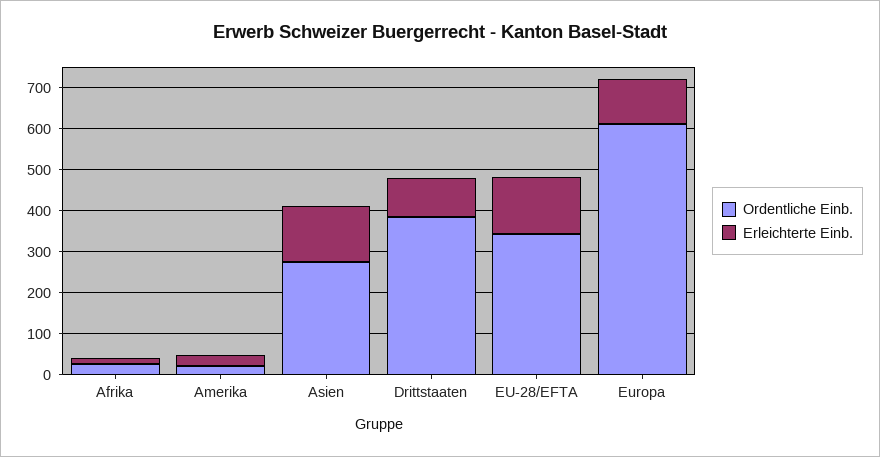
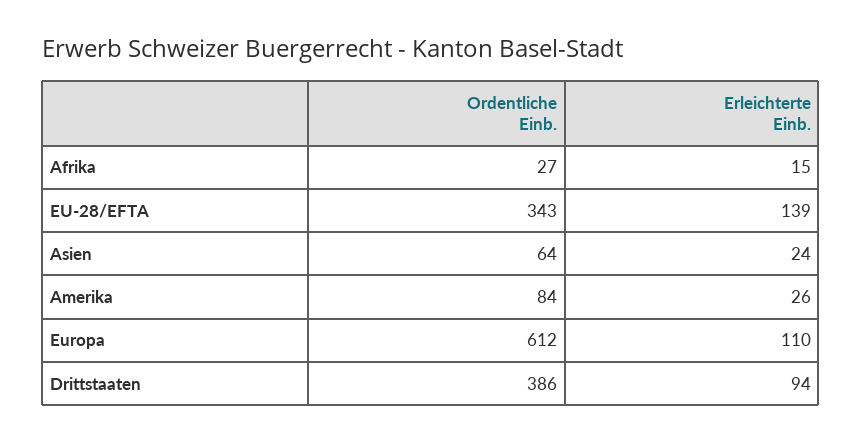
Ordentliche Einb., Amerika: 20 -> 84
Ordentliche Einb., Asien: 280 -> 64
Erleichterte Einb., Asien: 140 -> 24

